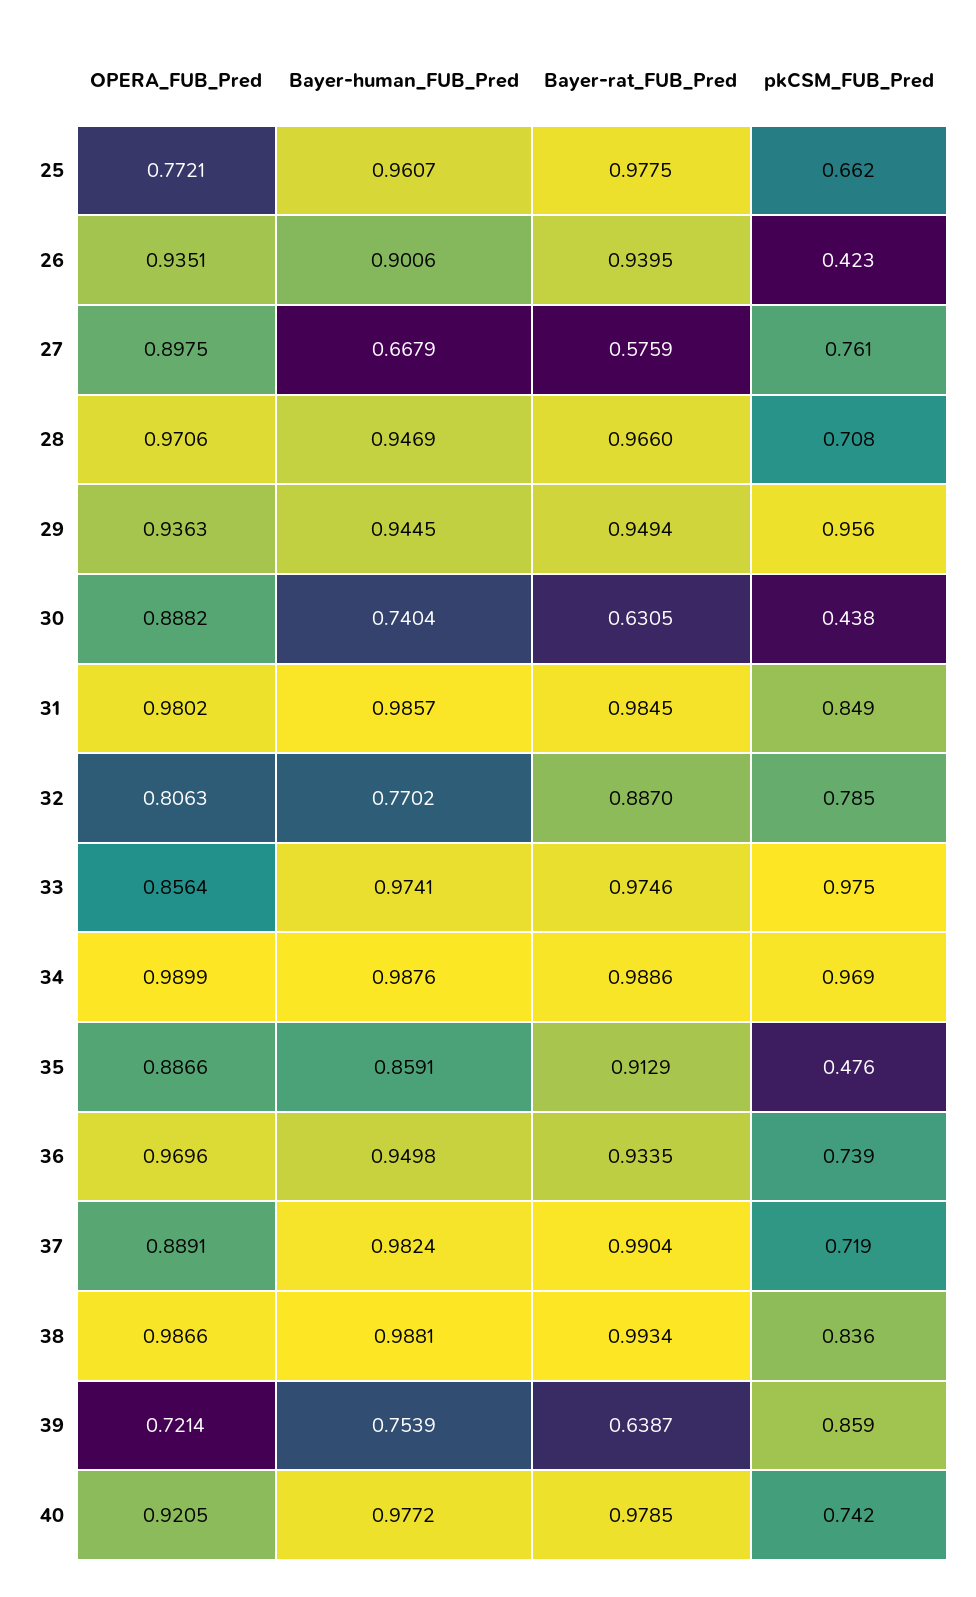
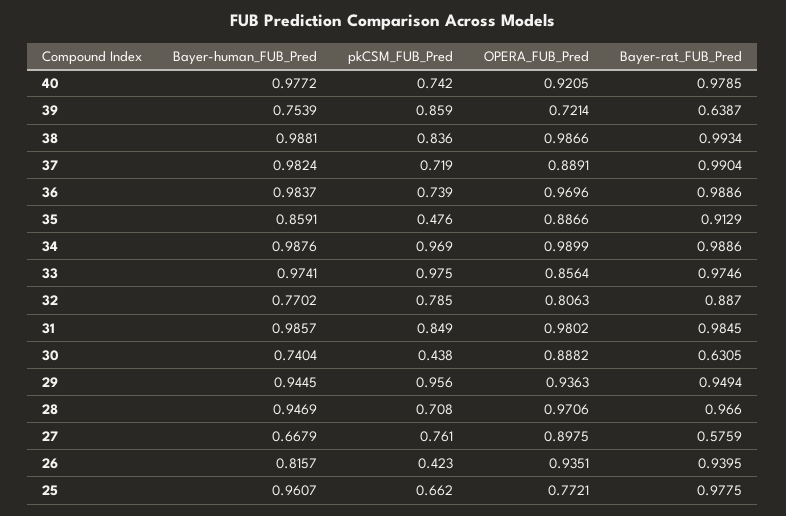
Bayer-human_FUB_Pred, 26: 0.9006 -> 0.8157
Bayer-human_FUB_Pred, 36: 0.9498 -> 0.9837
Bayer-rat_FUB_Pred, 36: 0.9335 -> 0.9886

